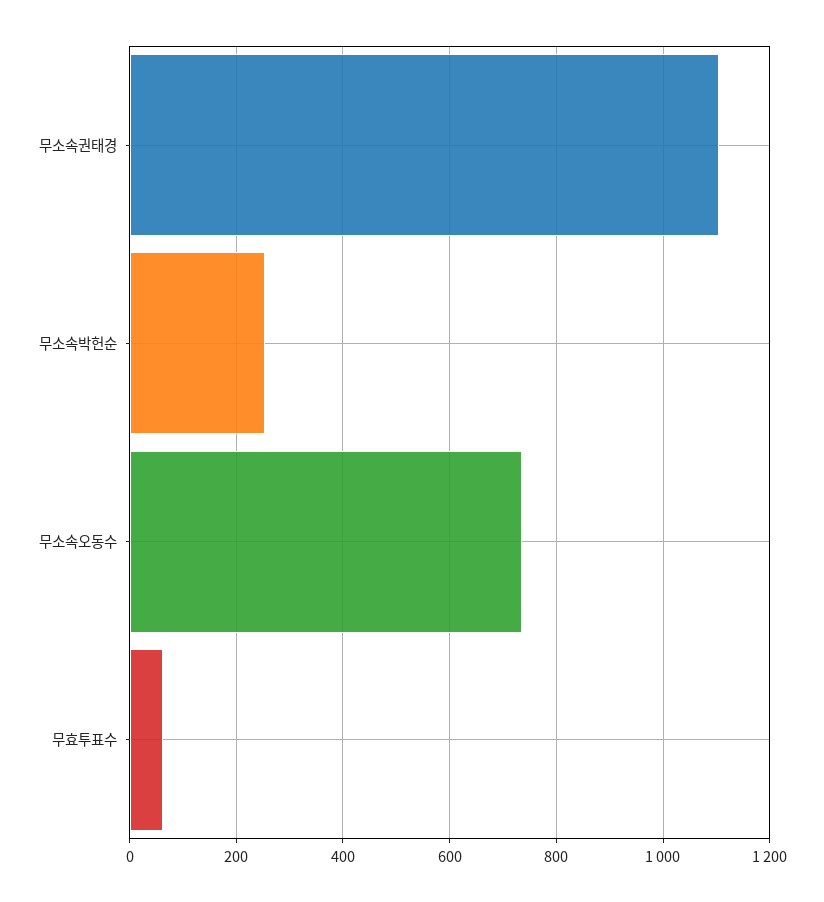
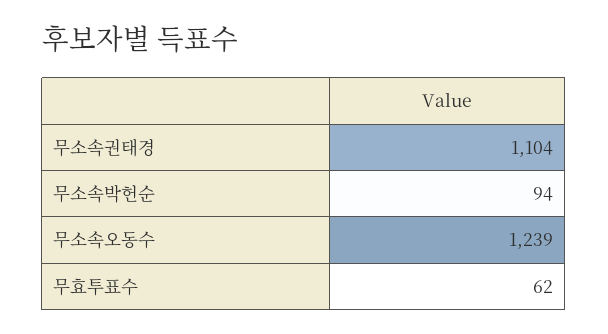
무소속박헌순: 260 -> 94
무소속오동수: 740 -> 1239

